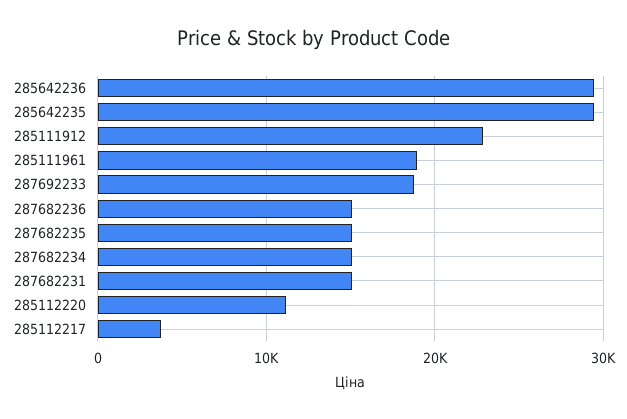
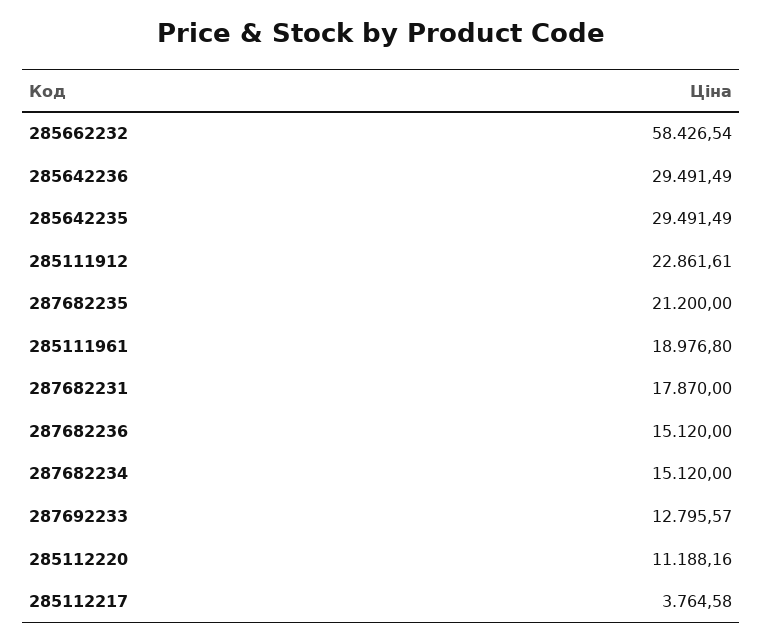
287692233: 19000 -> 12795.57
287682235: 15000 -> 21200
287682231: 15000 -> 17870
285662232: none -> 58426.54

